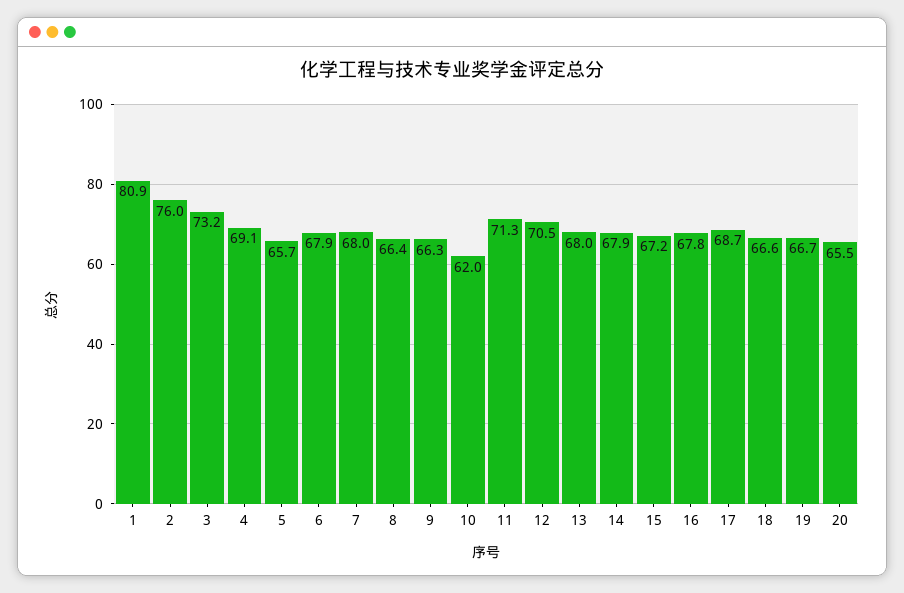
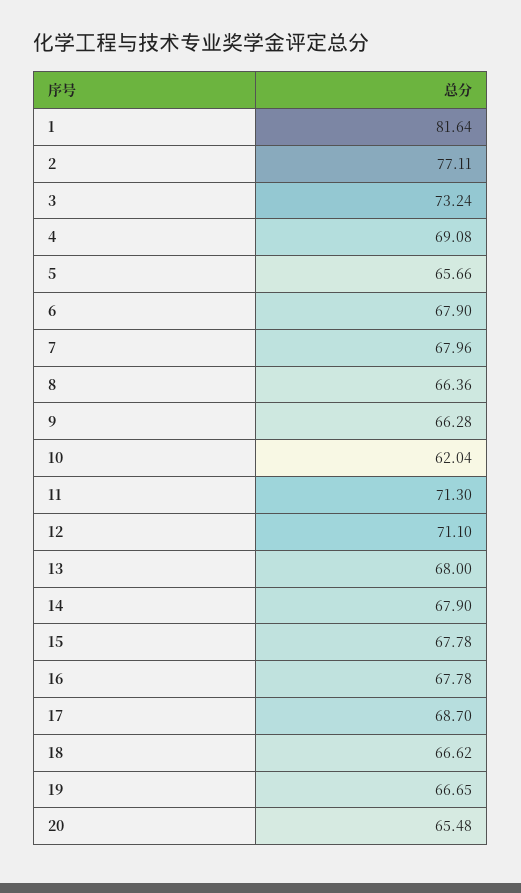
1: 80.9 -> 81.64
2: 76 -> 77.11
12: 70.5 -> 71.1
15: 67.2 -> 67.78

